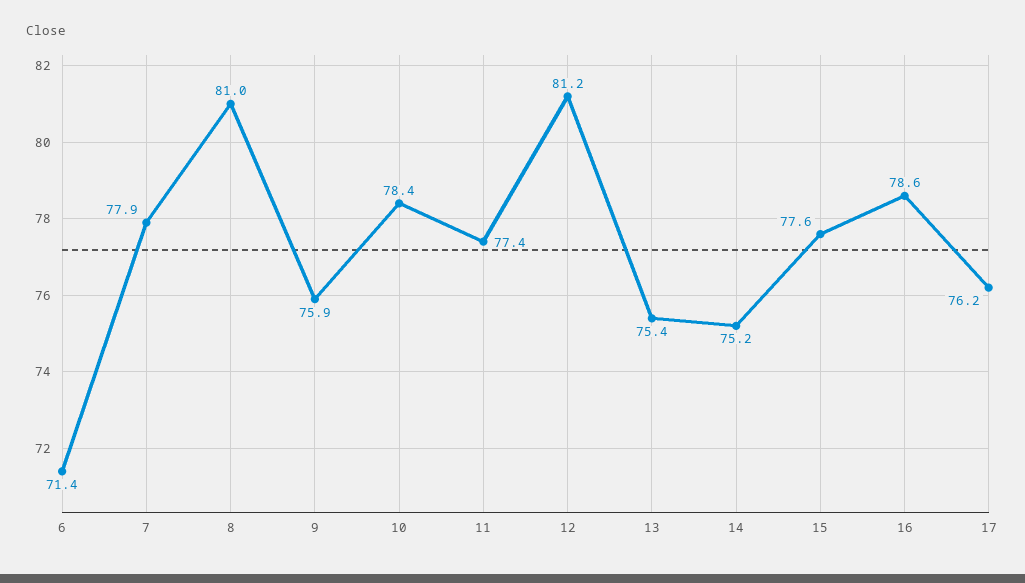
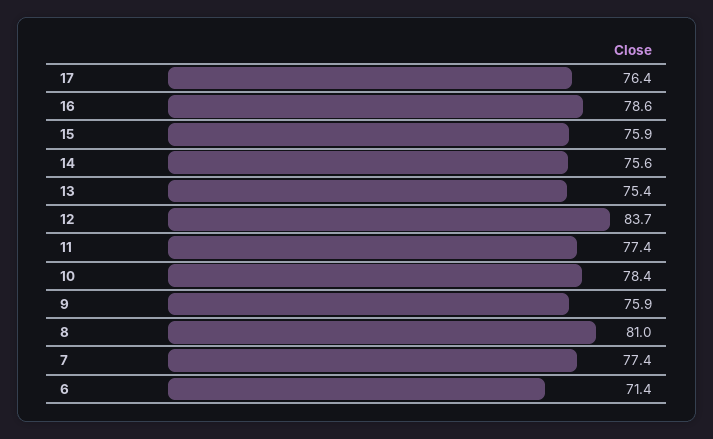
7: 77.9 -> 77.4
12: 81.2 -> 83.7
14: 75.2 -> 75.6
15: 77.6 -> 75.9
17: 76.2 -> 76.4

